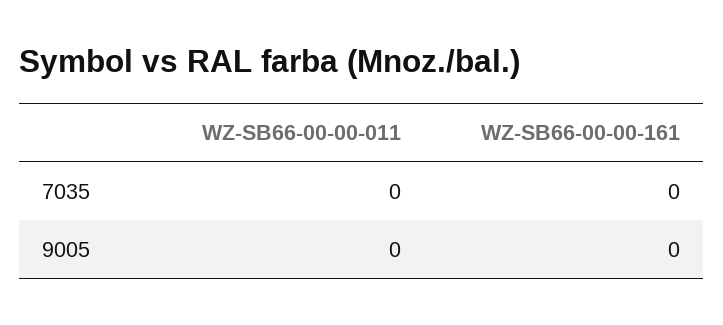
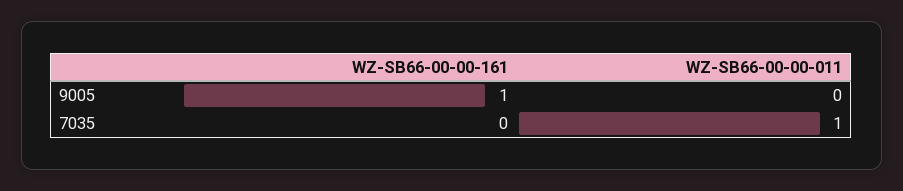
WZ-SB66-00-00-011, 7035: 0 -> 1
WZ-SB66-00-00-161, 9005: 0 -> 1

